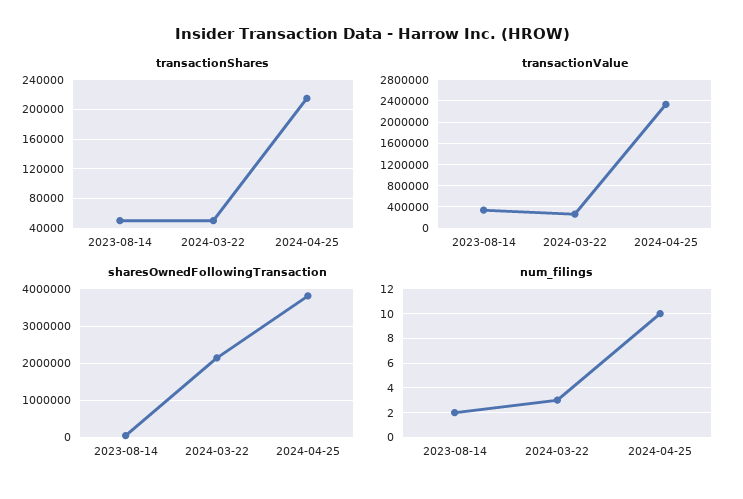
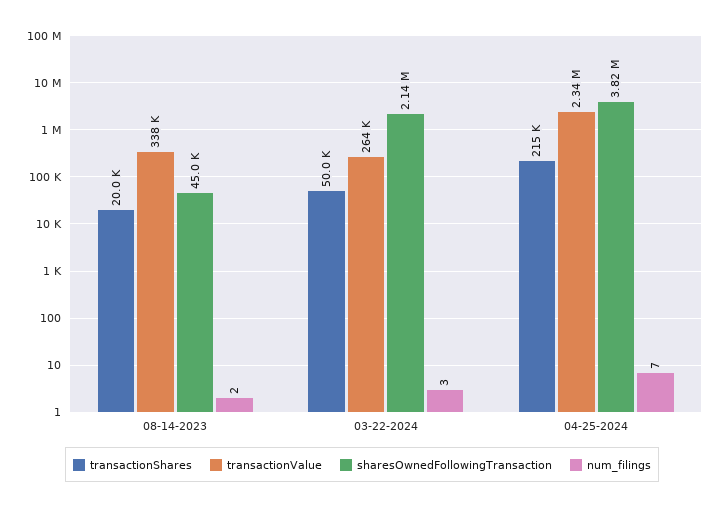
transactionShares, 2023-08-14: 50000 -> 20000
num_filings, 2024-04-25: 10 -> 7

